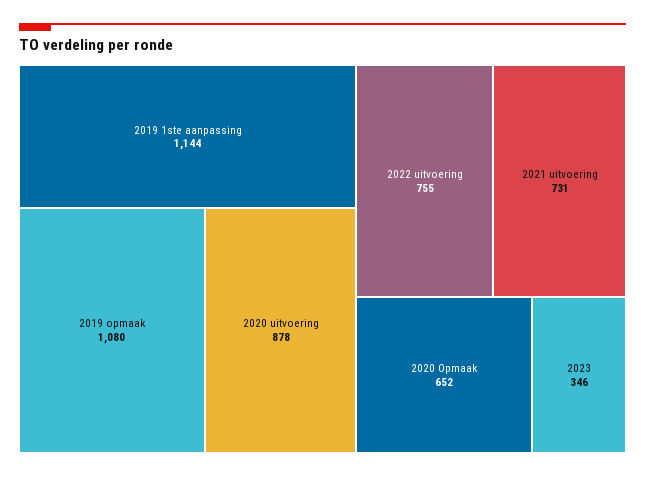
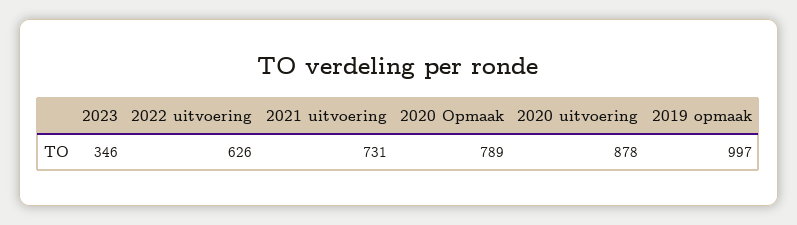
2019 1ste aanpassing: 1144 -> none
2019 opmaak: 1080 -> 997
2022 uitvoering: 755 -> 626
2020 Opmaak: 652 -> 789

